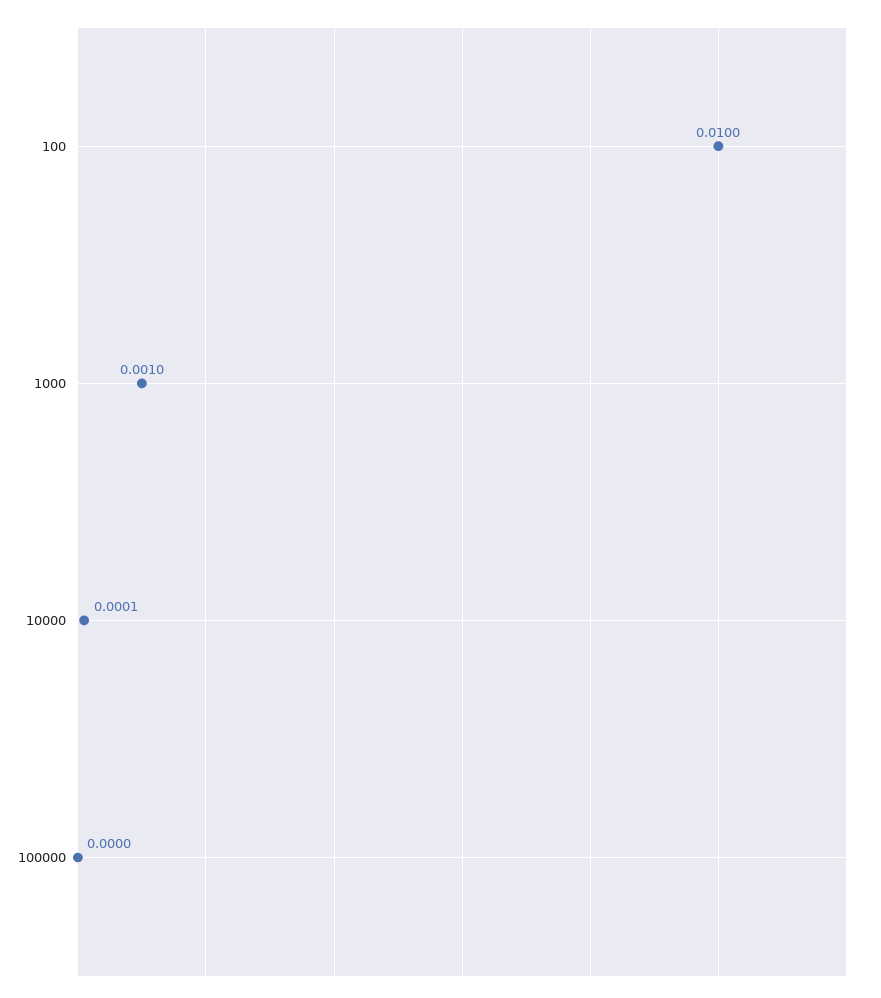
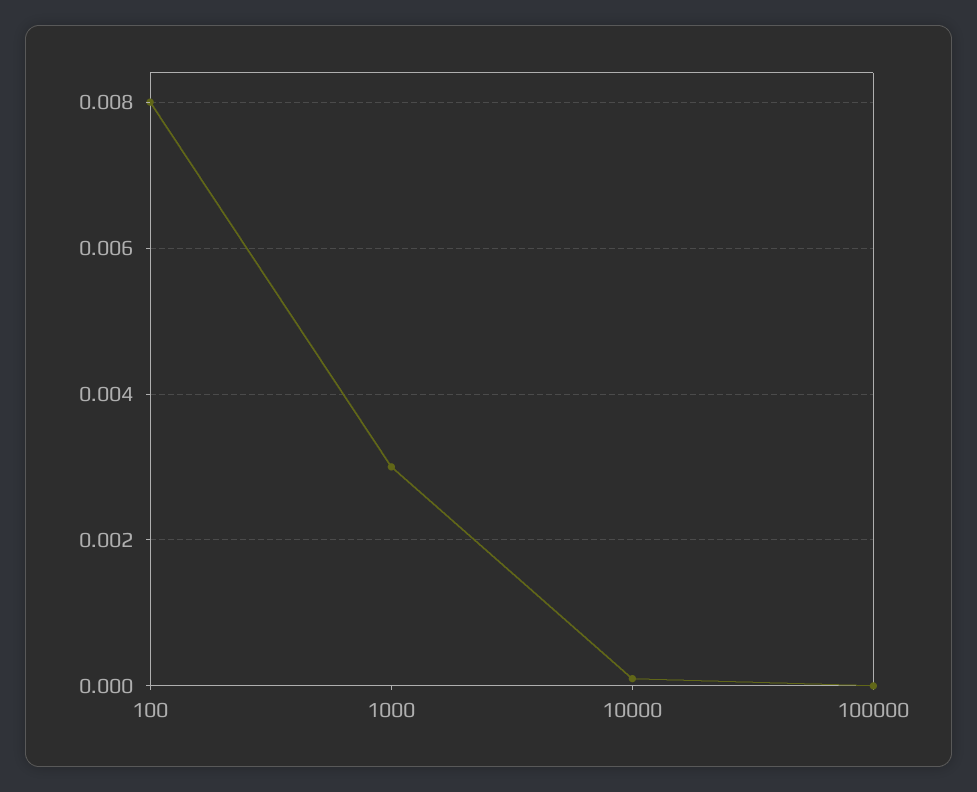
100: 0.01 -> 0.008
1000: 0.001 -> 0.003

